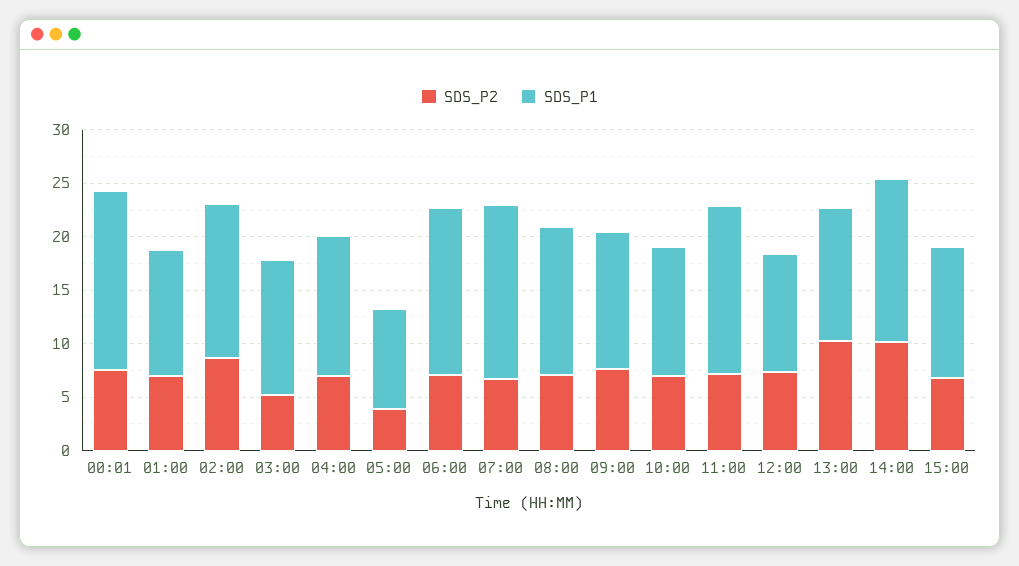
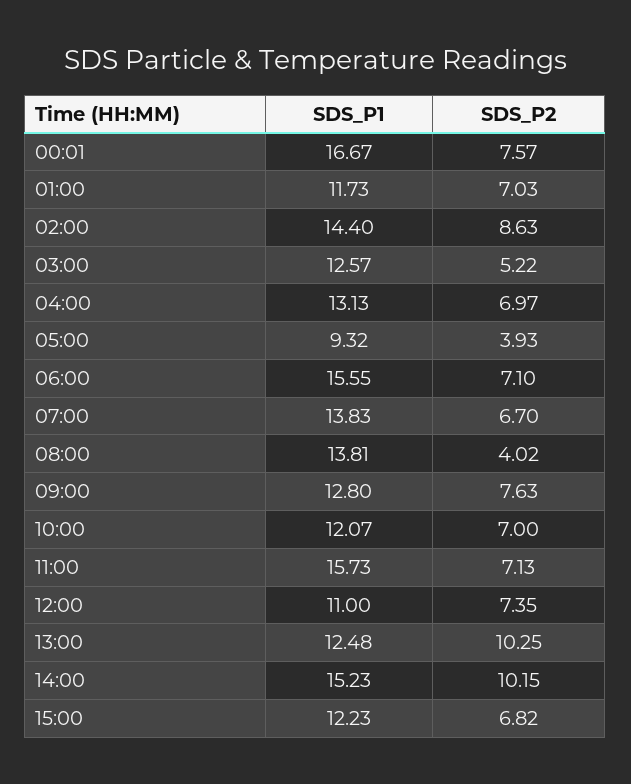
SDS_P1, 07:00: 16 -> 13.83
SDS_P2, 08:00: 7 -> 4.02

